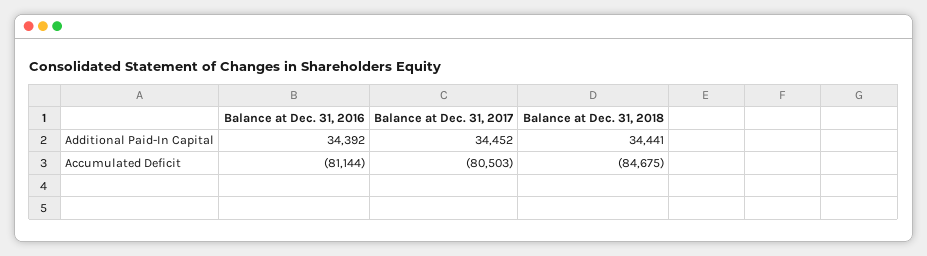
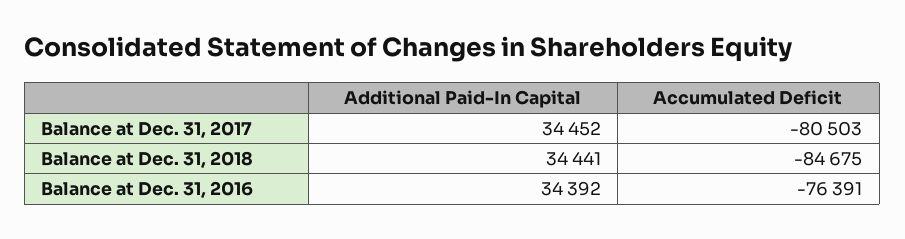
Balance at Dec. 31, 2016, Accumulated Deficit: -81144 -> -76391

